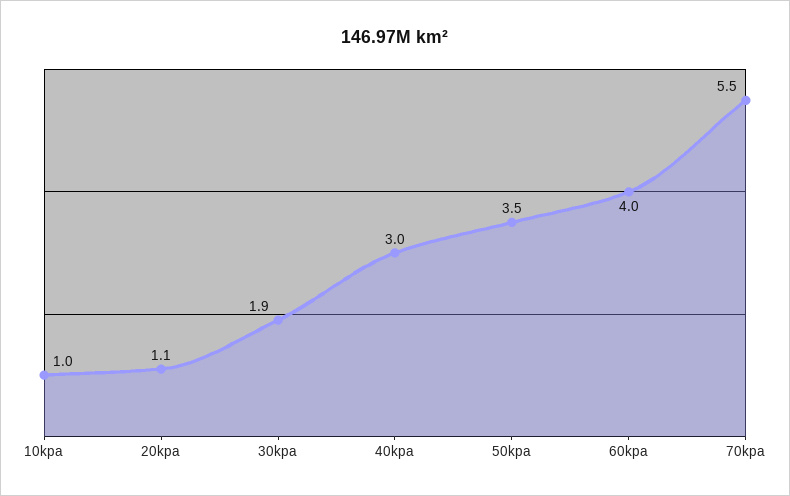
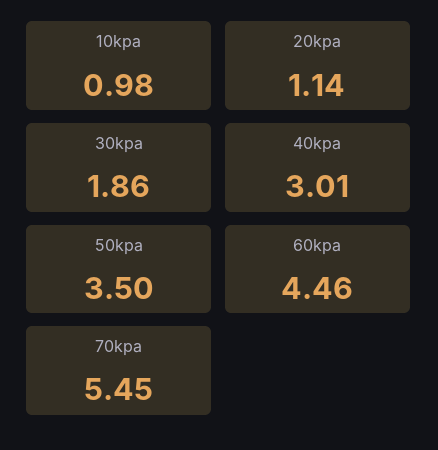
60kpa: 4 -> 4.46

